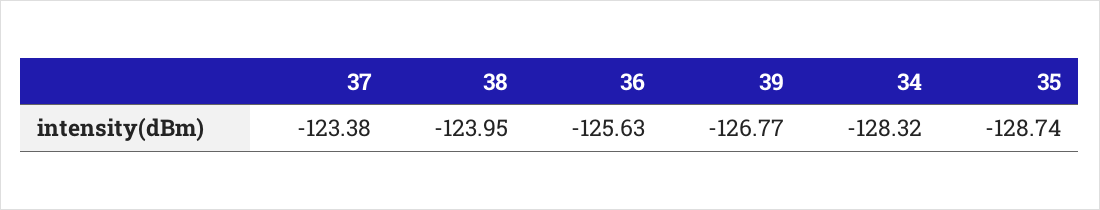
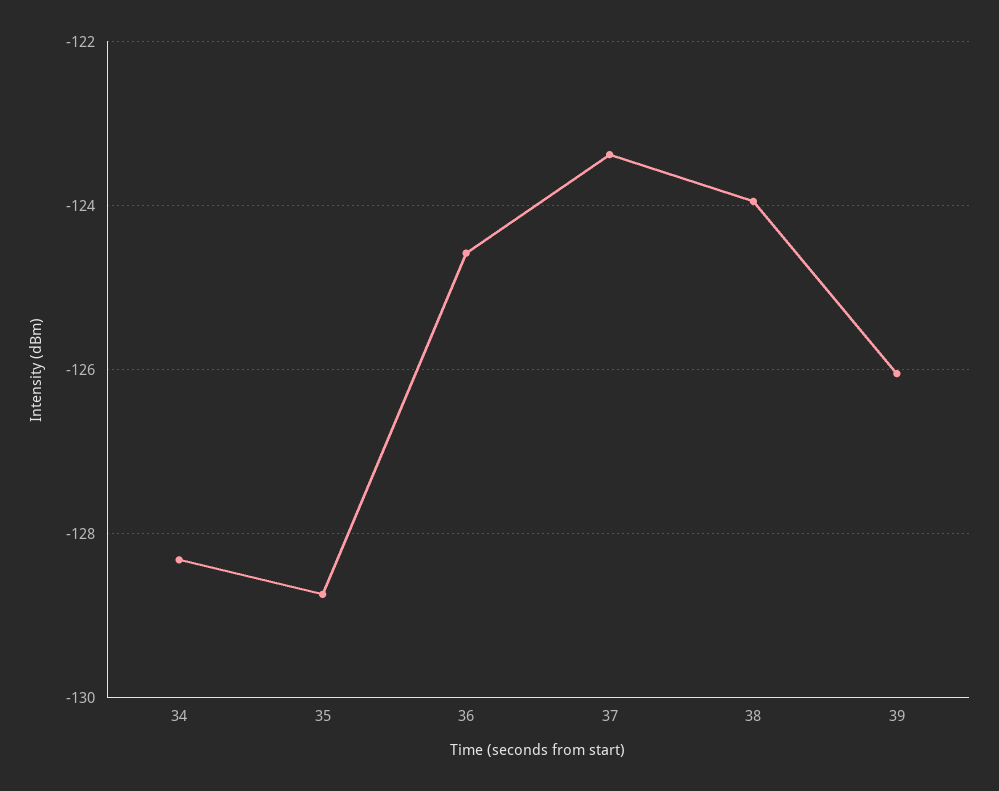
36: -125.63 -> -124.6
39: -126.77 -> -126

